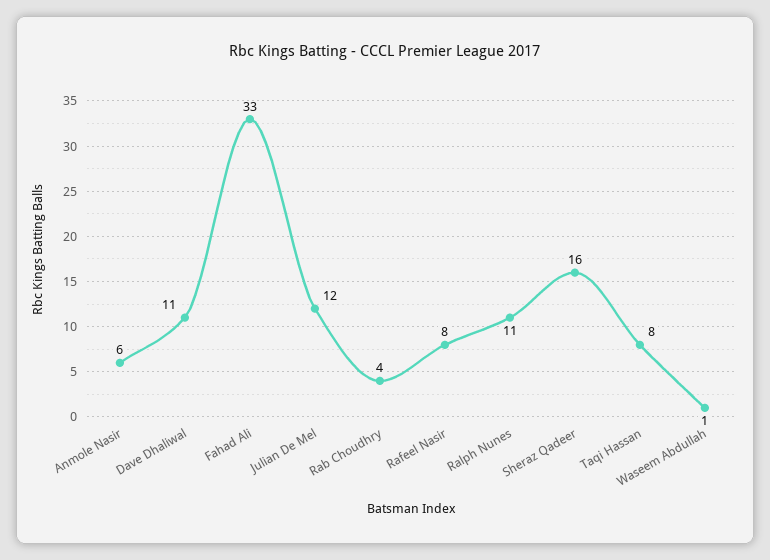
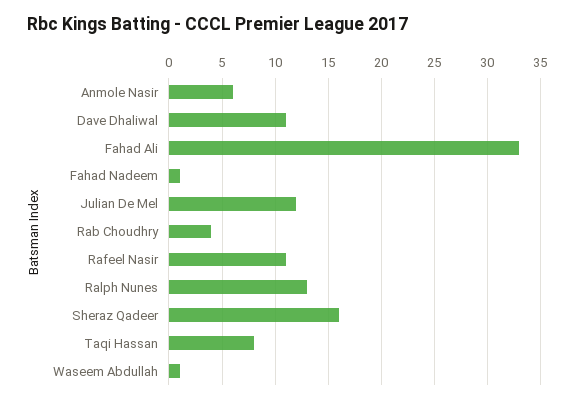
Rafeel Nasir: 8 -> 11
Ralph Nunes: 11 -> 13
Fahad Nadeem: none -> 1

